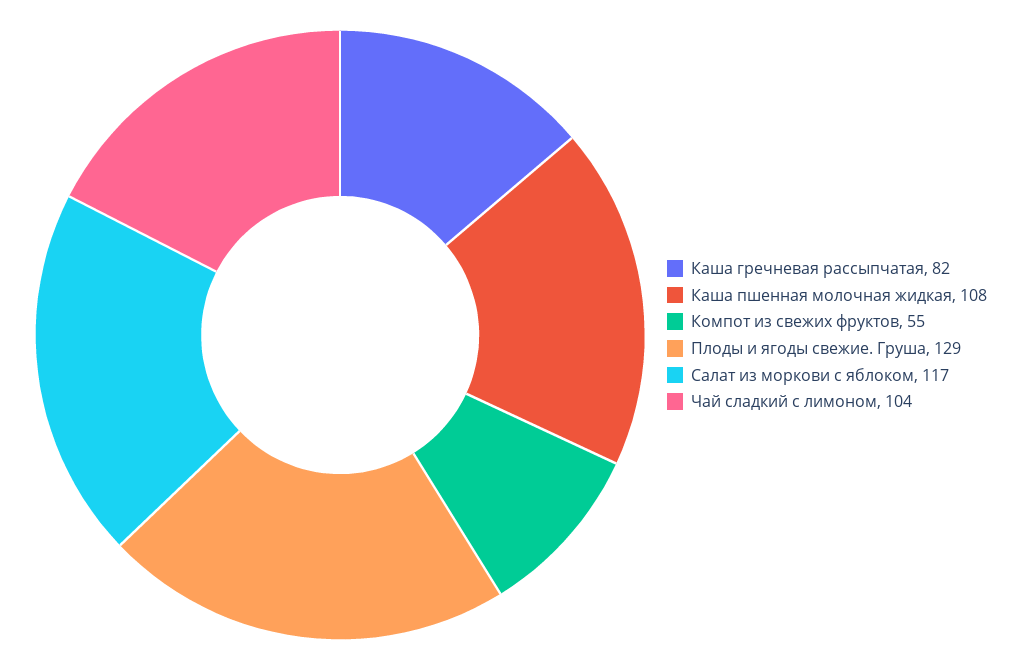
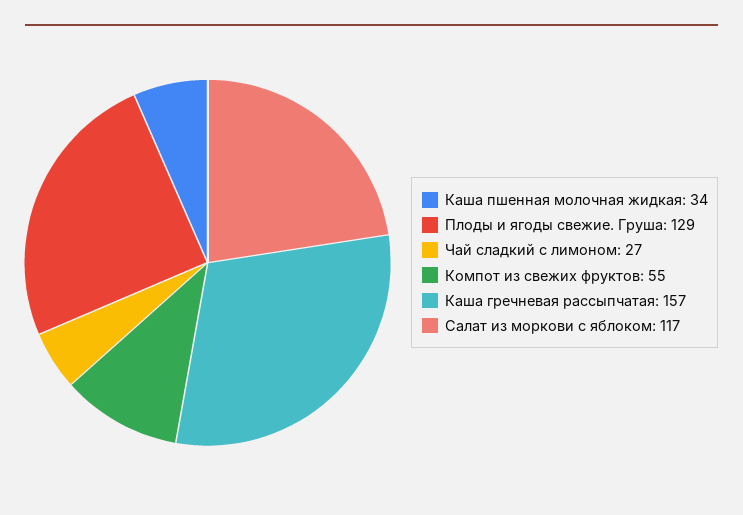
Каша гречневая рассыпчатая: 82 -> 157
Каша пшенная молочная жидкая: 108 -> 34
Чай сладкий с лимоном: 104 -> 27

